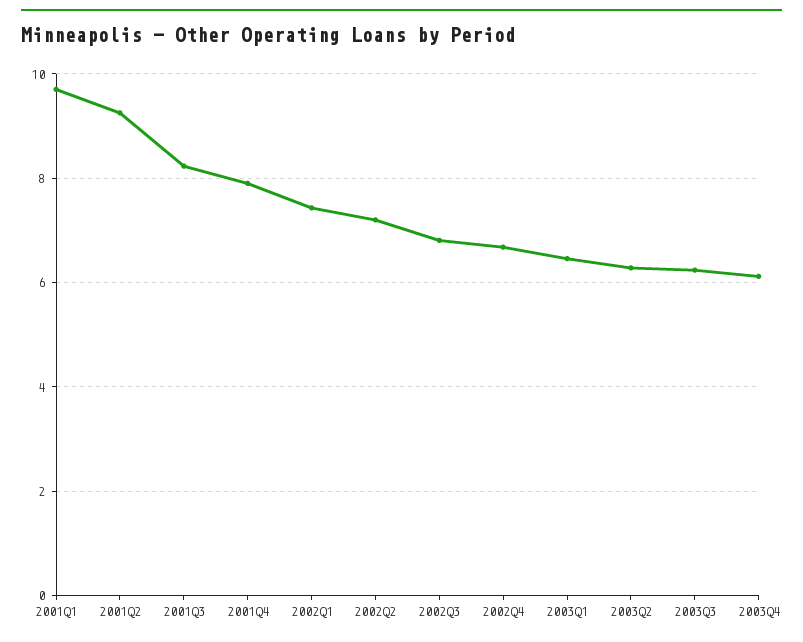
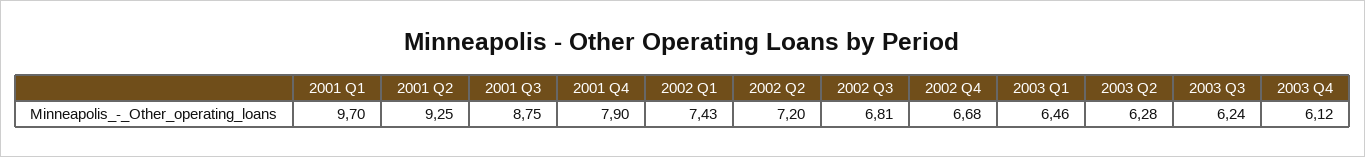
2001Q3: 8.2 -> 8.75

